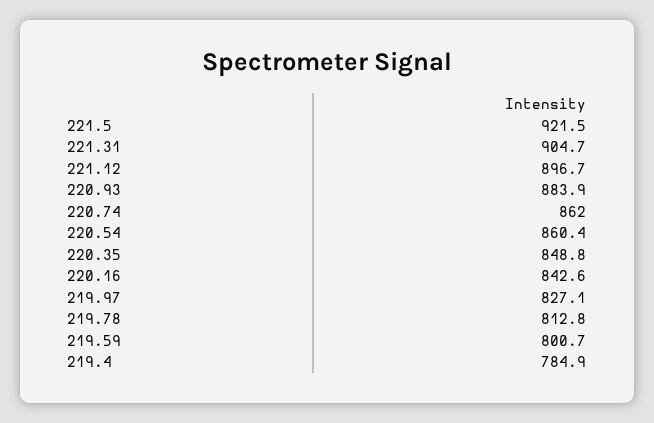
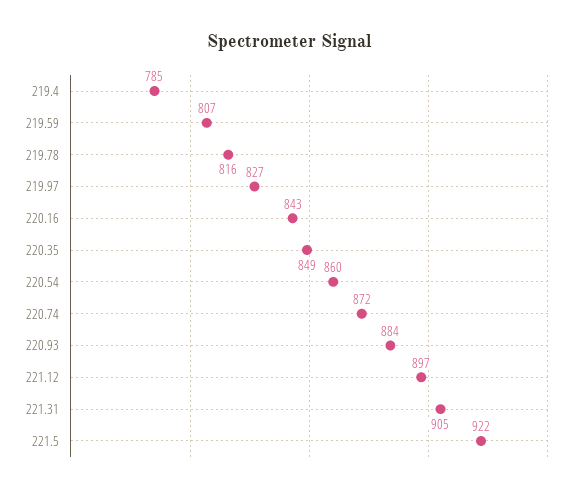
220.74: 862 -> 872
219.78: 812.8 -> 816
219.59: 800.7 -> 807

